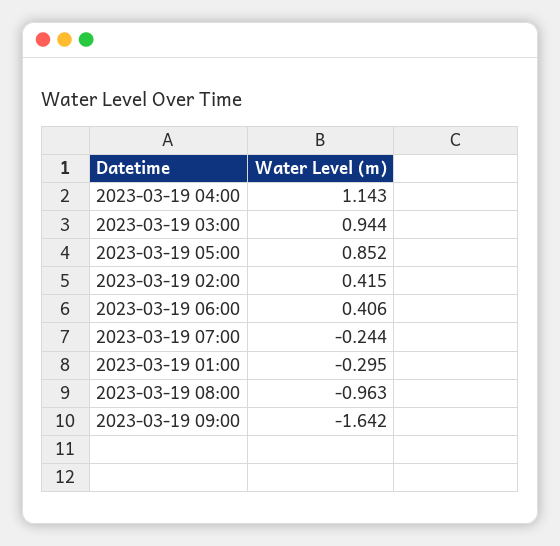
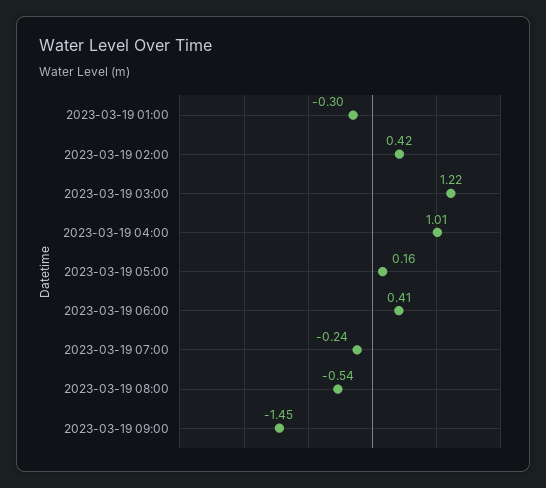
2023-03-19 04:00: 1.143 -> 1.01
2023-03-19 03:00: 0.944 -> 1.22
2023-03-19 05:00: 0.852 -> 0.16
2023-03-19 08:00: -0.963 -> -0.54
2023-03-19 09:00: -1.642 -> -1.45

